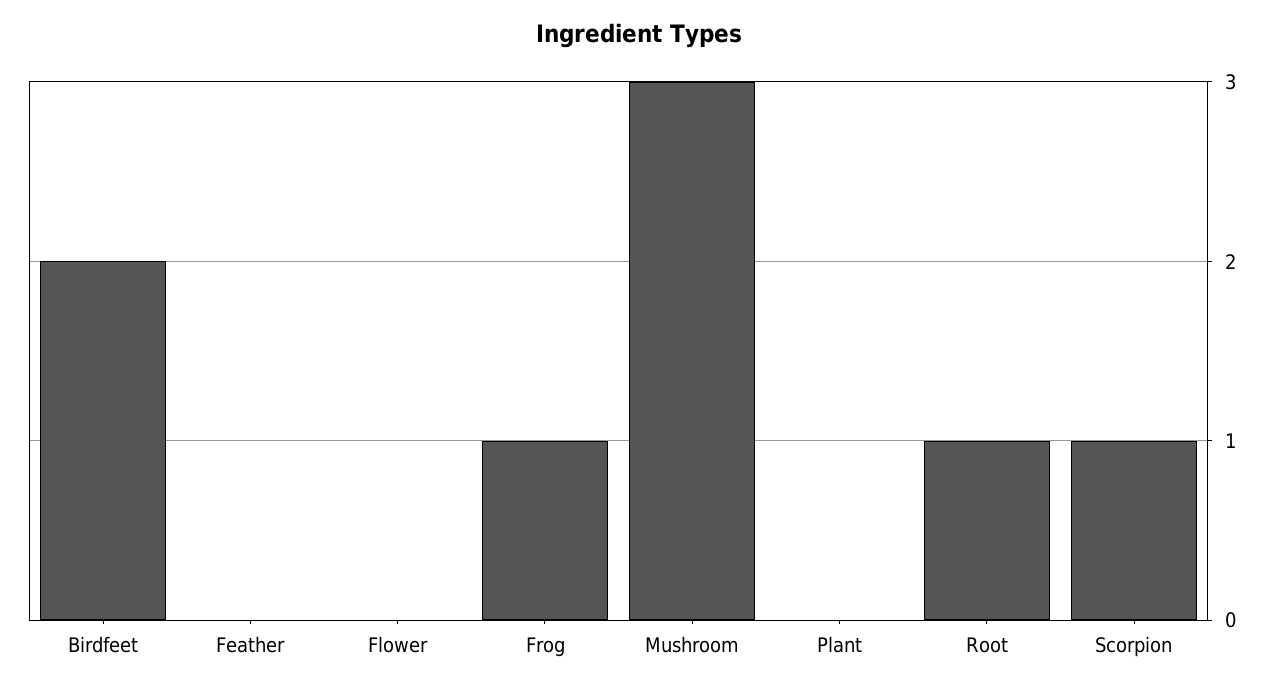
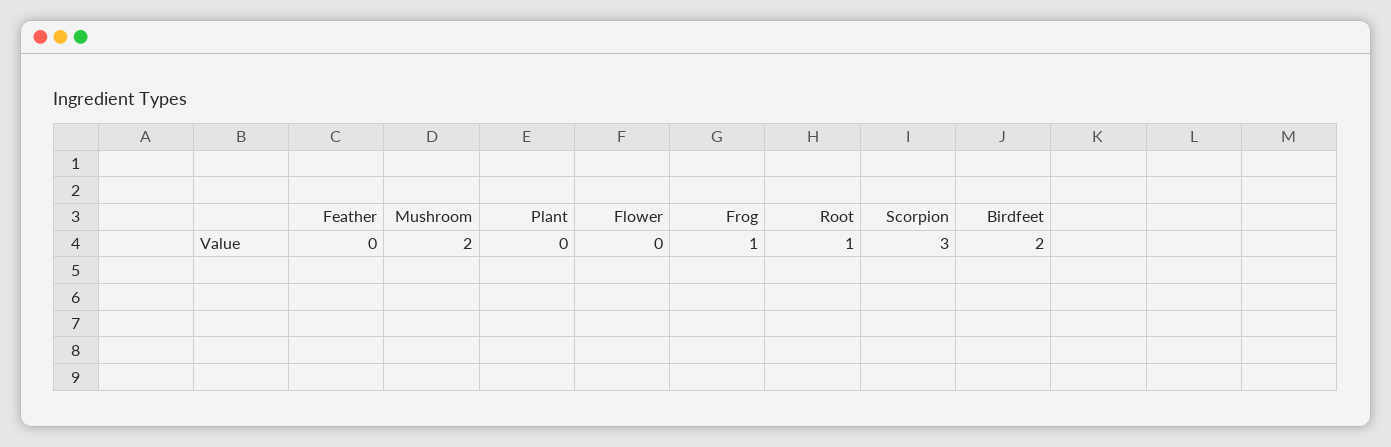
Mushroom: 3 -> 2
Scorpion: 1 -> 3

